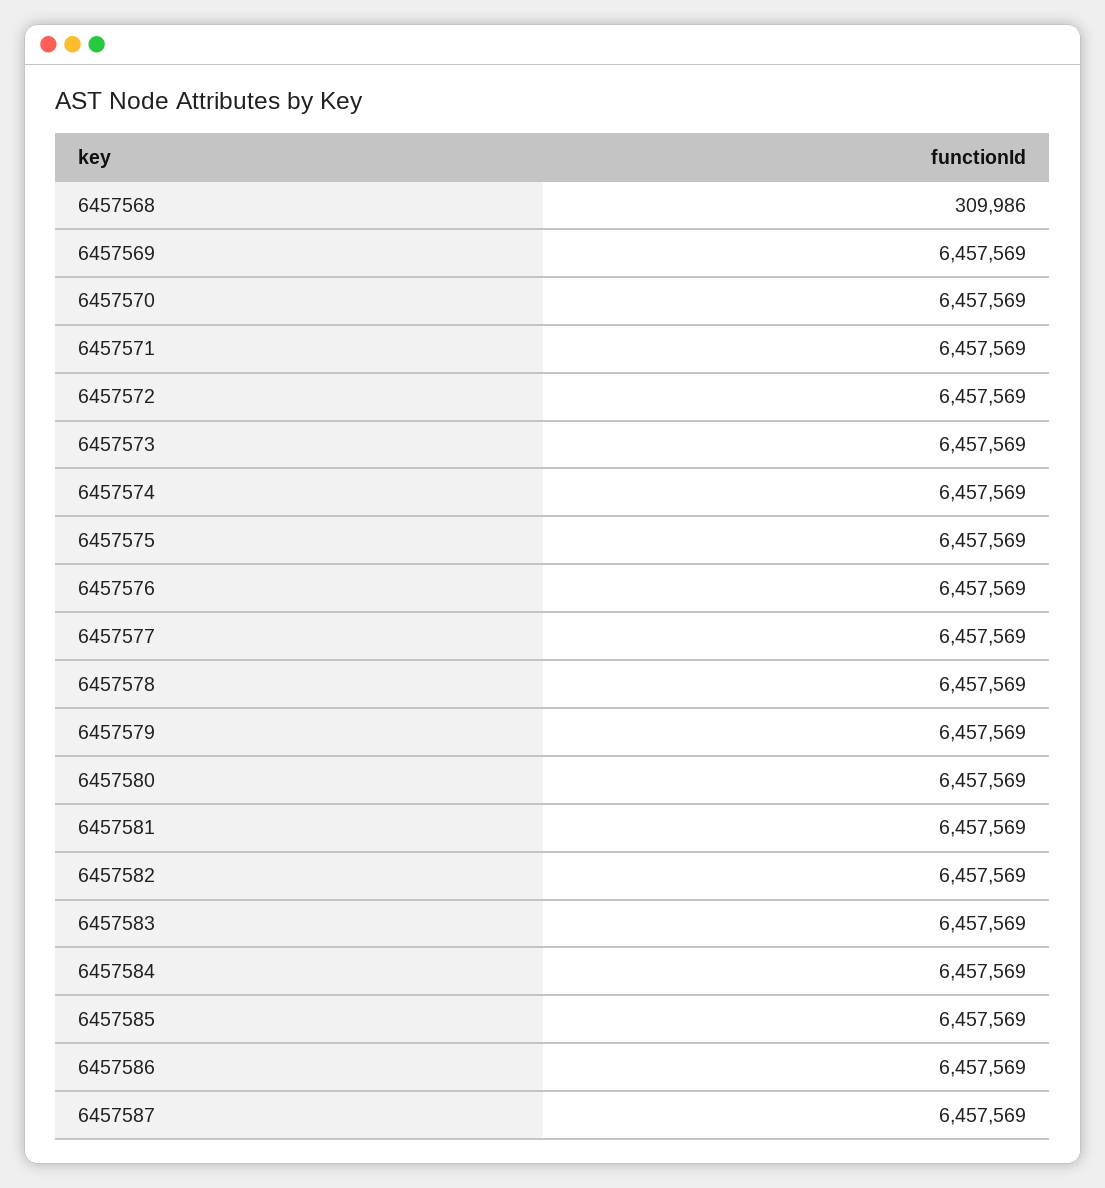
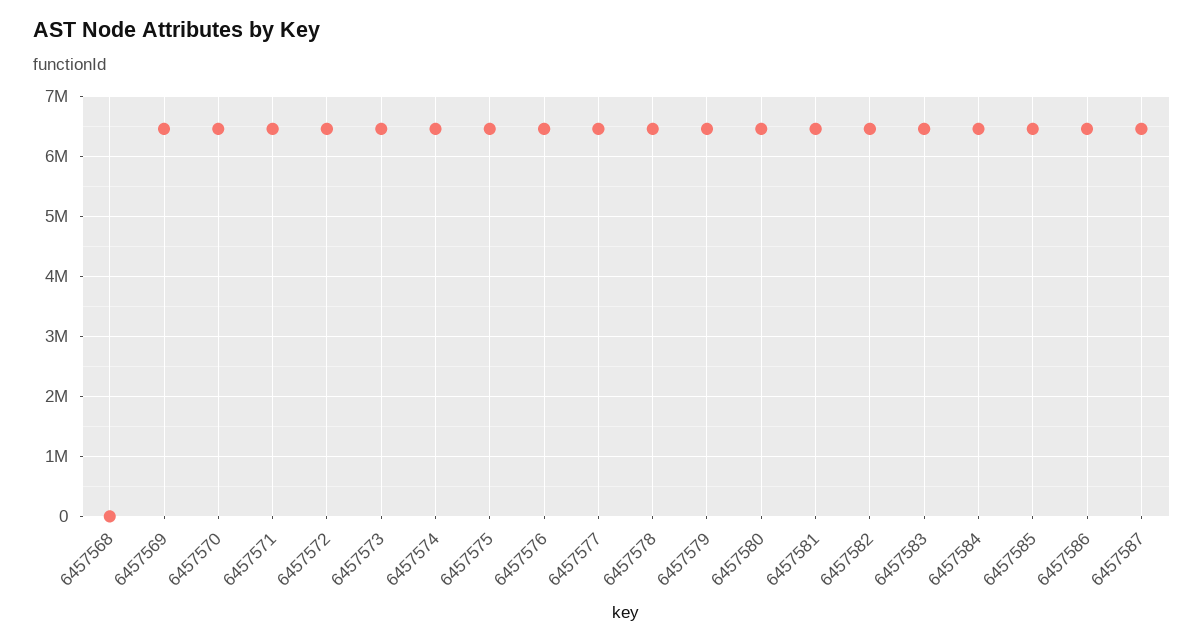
6457568: 309986 -> 0

